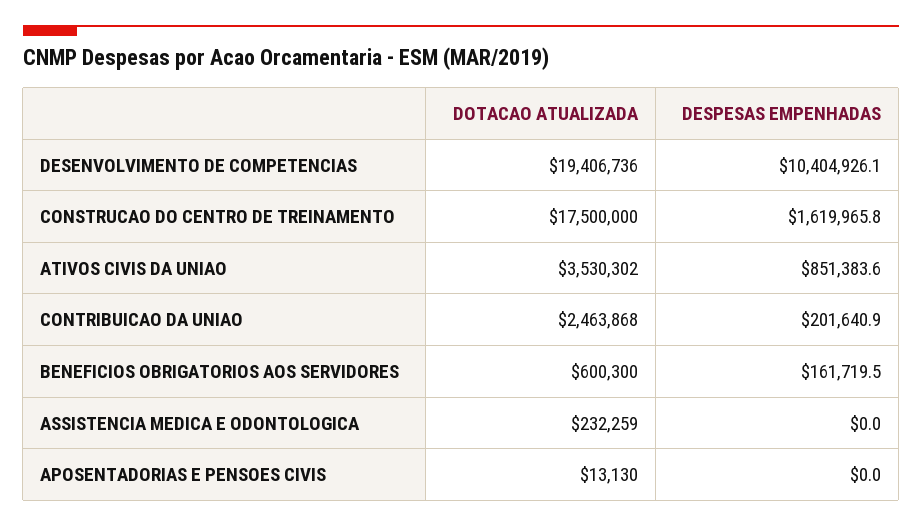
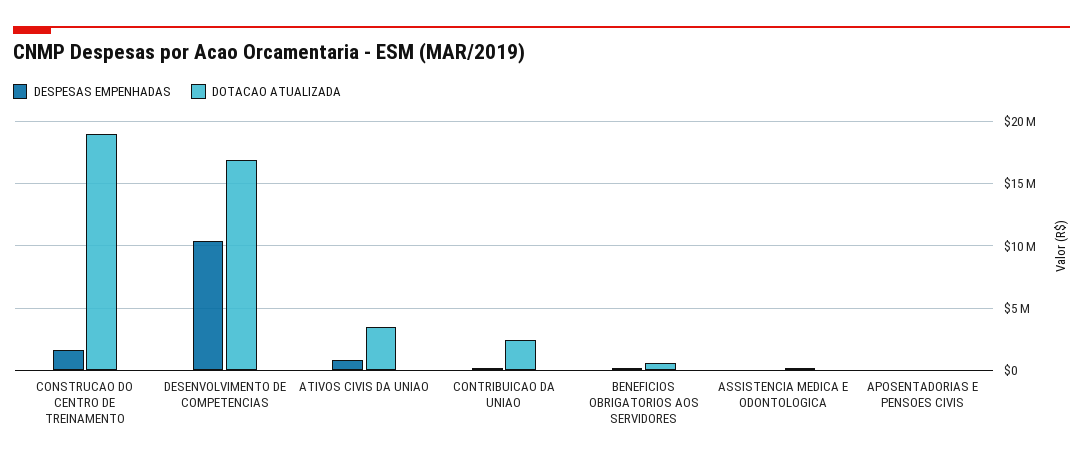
DOTACAO ATUALIZADA, DESENVOLVIMENTO DE COMPETENCIAS: 19406736 -> 17000000
DOTACAO ATUALIZADA, CONSTRUCAO DO CENTRO DE TREINAMENTO: 17500000 -> 19000000

